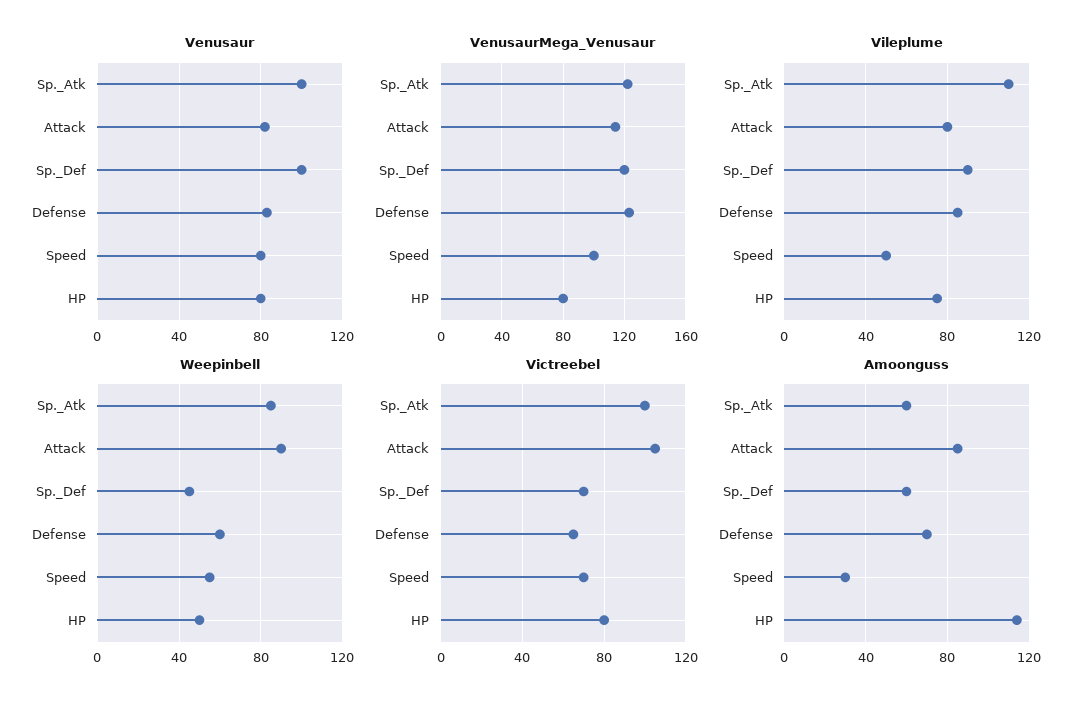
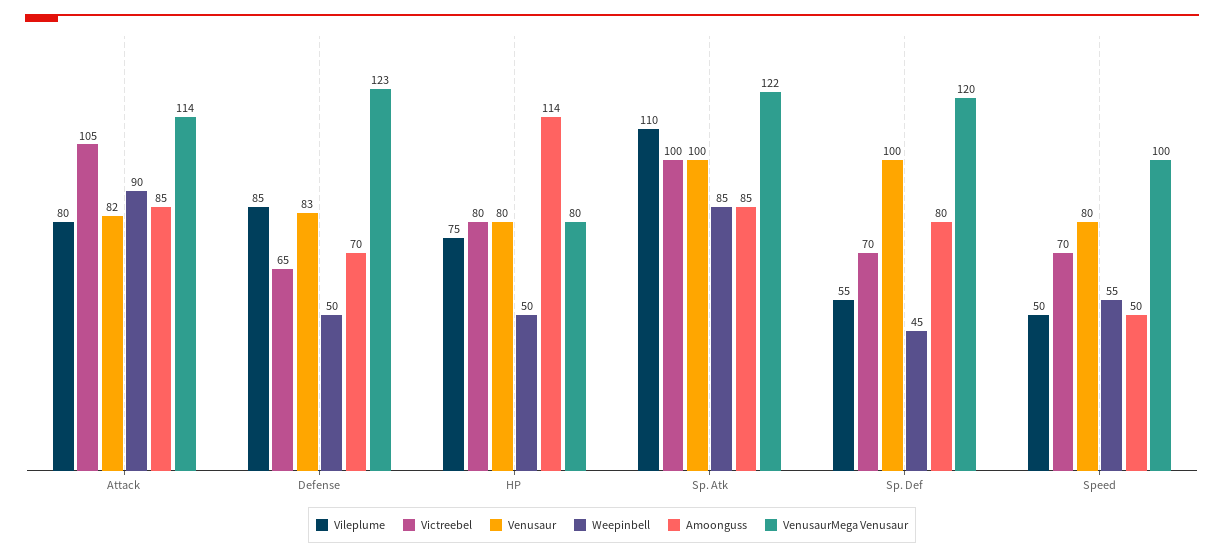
Vileplume, Sp._Def: 90 -> 55
Weepinbell, Defense: 60 -> 50
Amoonguss, Sp._Atk: 60 -> 85
Amoonguss, Sp._Def: 60 -> 80
Amoonguss, Speed: 30 -> 50

